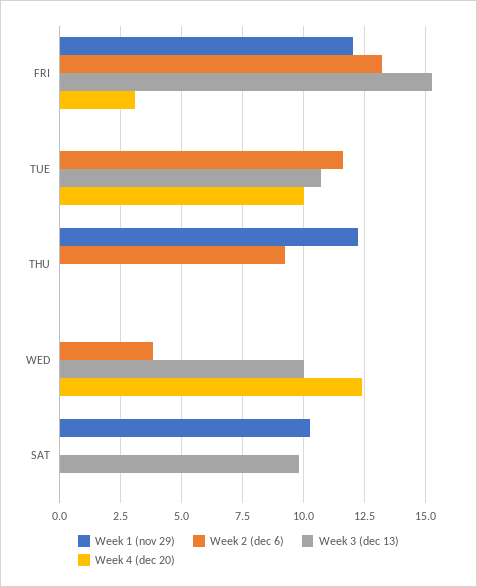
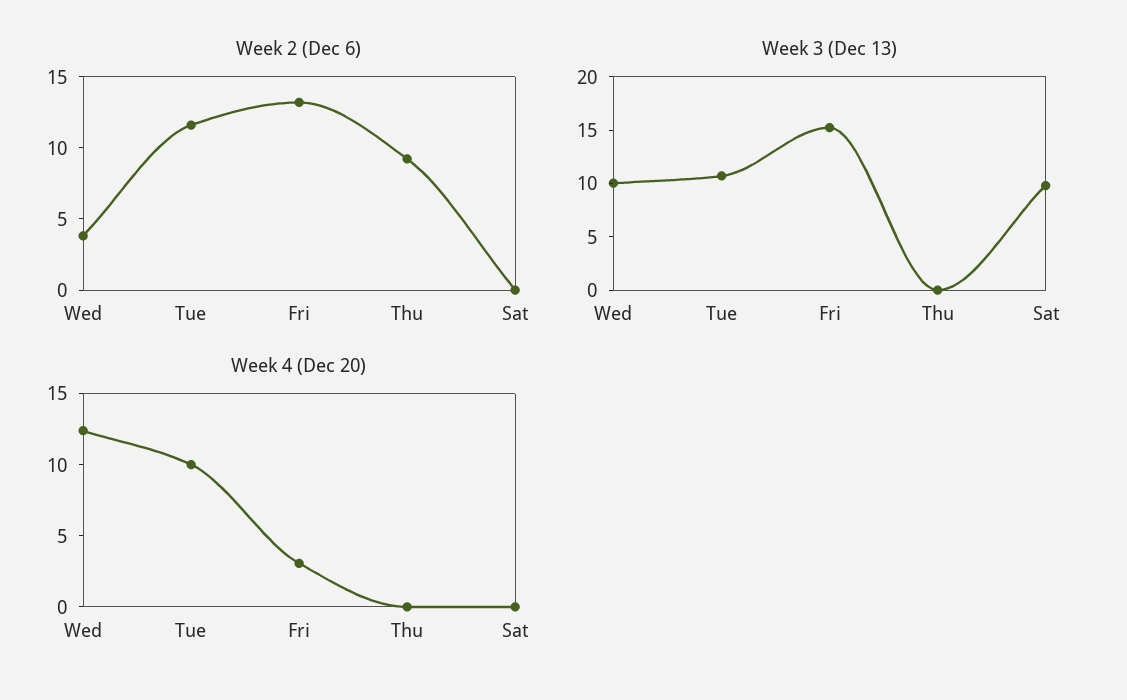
Week 1 (nov 29), FRI: 12 -> none
Week 1 (nov 29), TUE: 0 -> none
Week 1 (nov 29), THU: 12.25 -> none
Week 1 (nov 29), WED: 0 -> none
Week 1 (nov 29), SAT: 10.25 -> none

